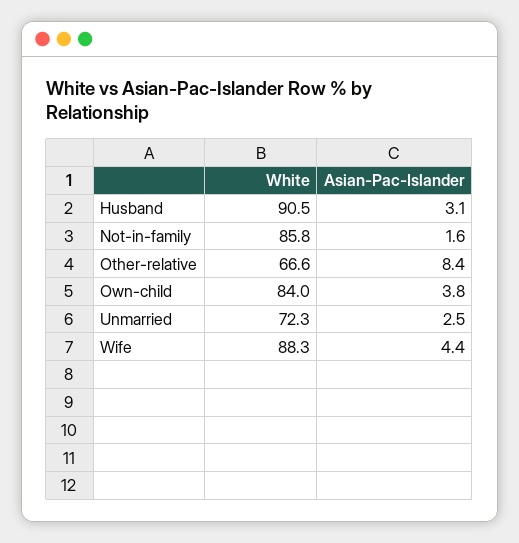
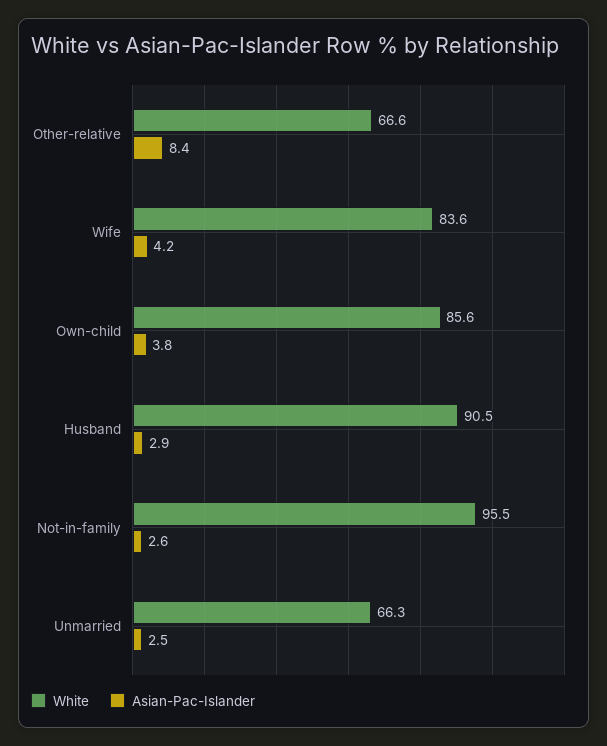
Asian-Pac-Islander, Husband: 3.1 -> 2.9
White, Not-in-family: 85.8 -> 95.5
Asian-Pac-Islander, Not-in-family: 1.6 -> 2.6
White, Own-child: 84 -> 85.6
White, Unmarried: 72.3 -> 66.3
White, Wife: 88.3 -> 83.6
Asian-Pac-Islander, Wife: 4.4 -> 4.2

